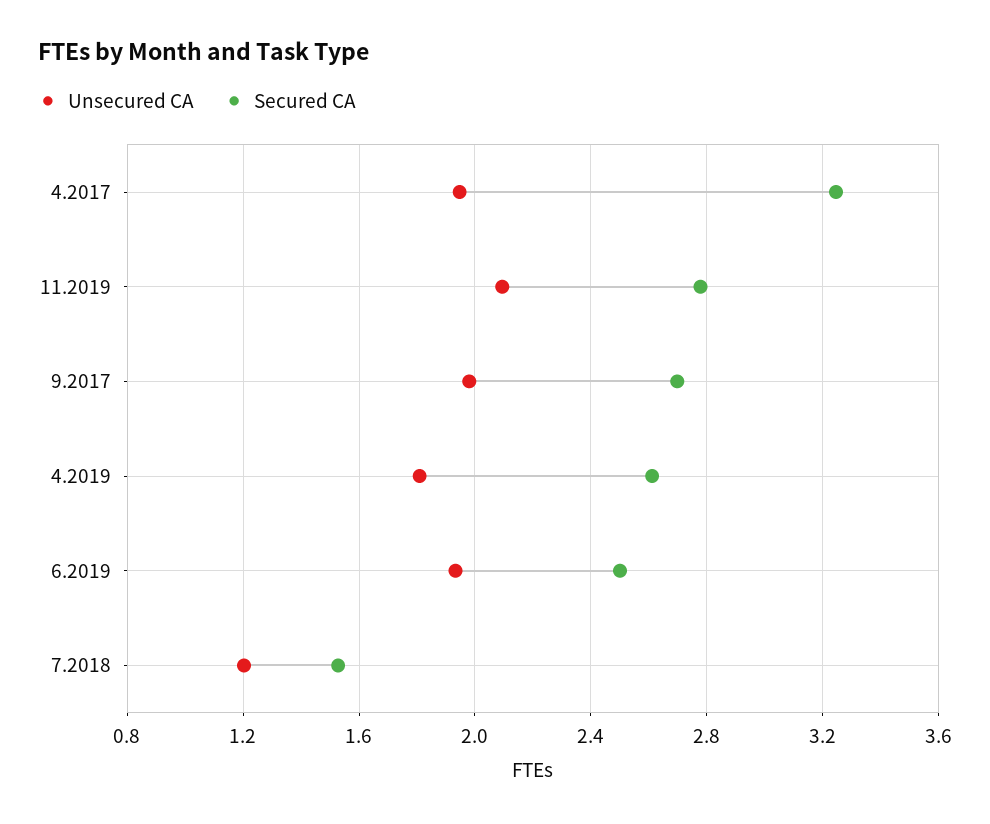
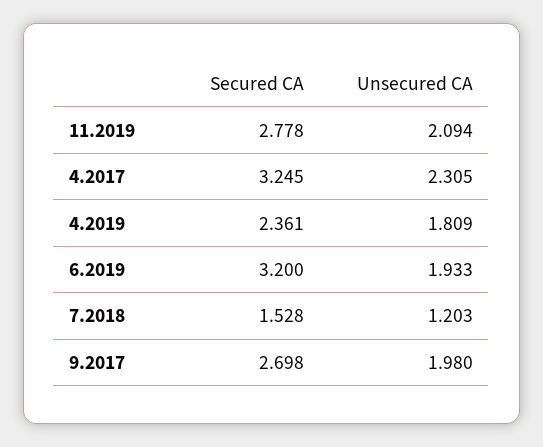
Unsecured CA, 4.2017: 1.95 -> 2.305
Secured CA, 4.2019: 2.6 -> 2.361
Secured CA, 6.2019: 2.5 -> 3.2

